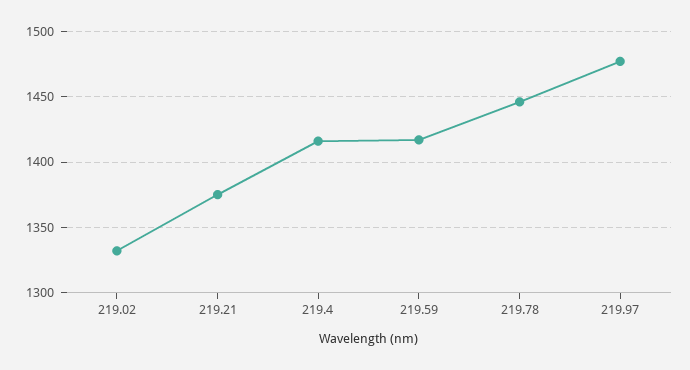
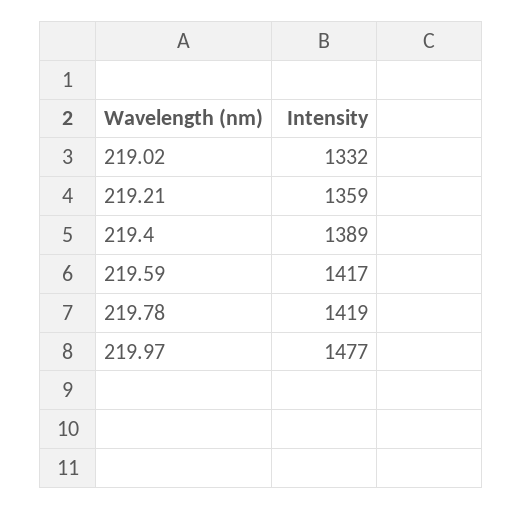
219.21: 1375 -> 1359
219.4: 1415 -> 1389
219.78: 1445 -> 1419

